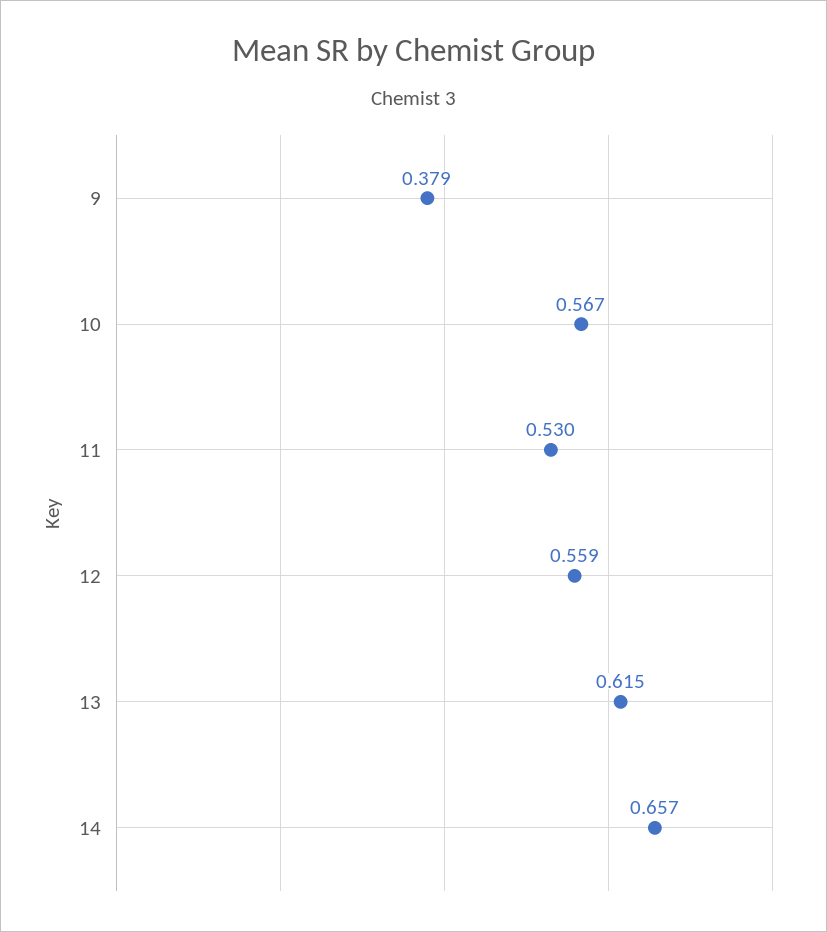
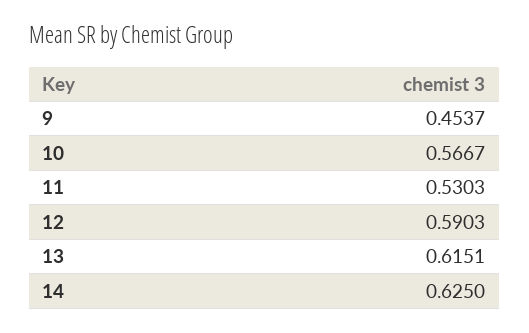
9: 0.379 -> 0.4537
12: 0.559 -> 0.5903
14: 0.657 -> 0.625

